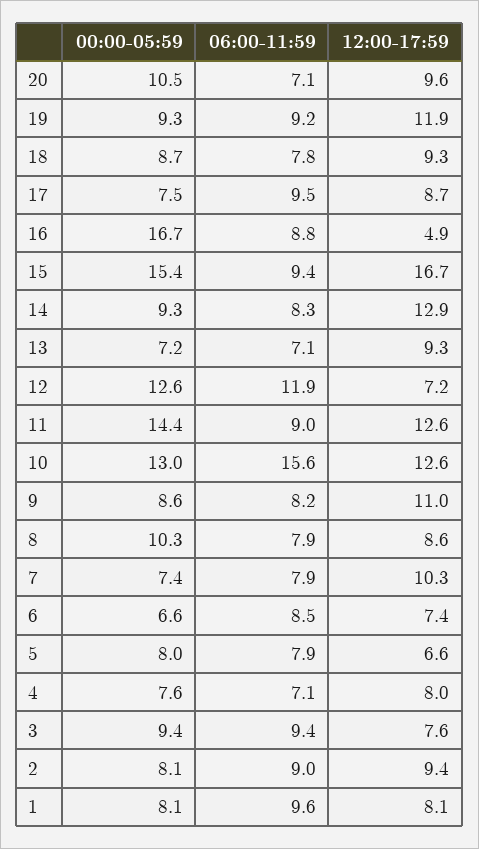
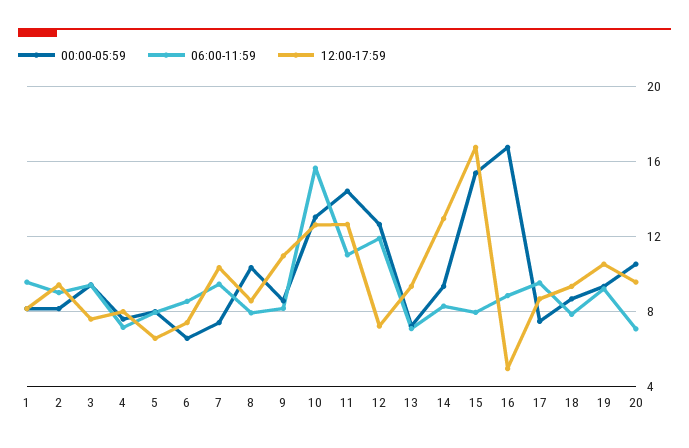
12:00-17:59, 19: 11.9 -> 10.5
06:00-11:59, 15: 9.4 -> 8
06:00-11:59, 11: 9 -> 11
06:00-11:59, 7: 7.9 -> 9.5

